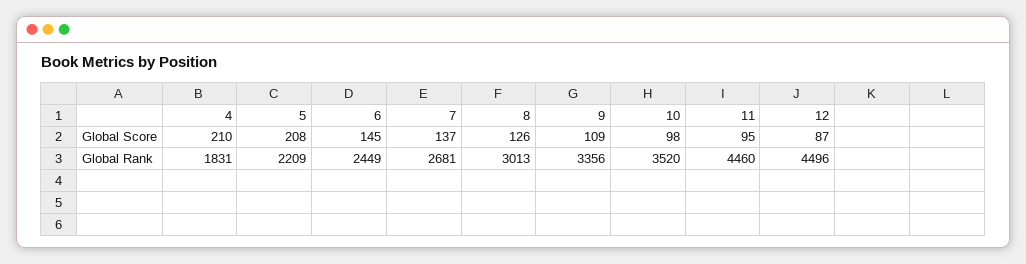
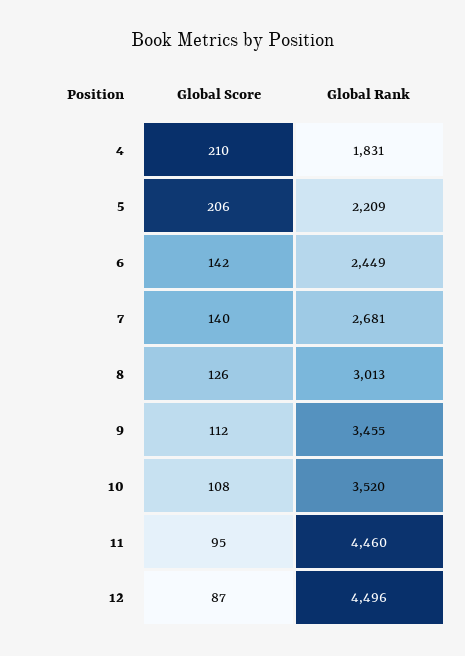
5, Global Score: 208 -> 206
6, Global Score: 145 -> 142
7, Global Score: 137 -> 140
9, Global Score: 109 -> 112
10, Global Score: 98 -> 108
9, Global Rank: 3356 -> 3455

